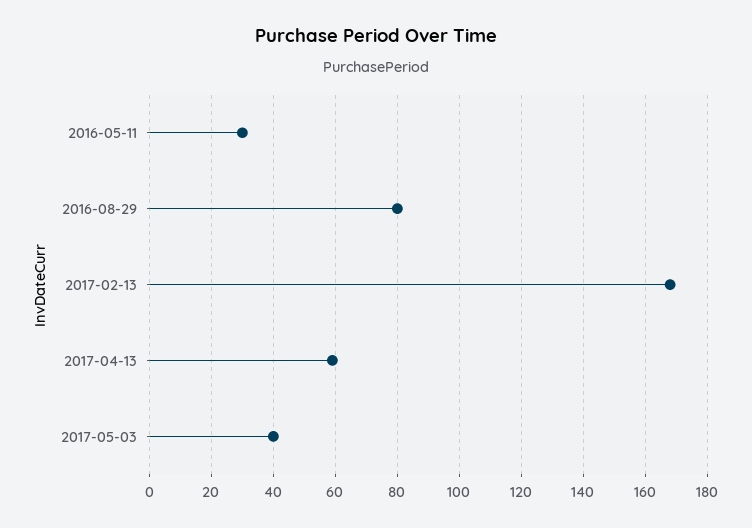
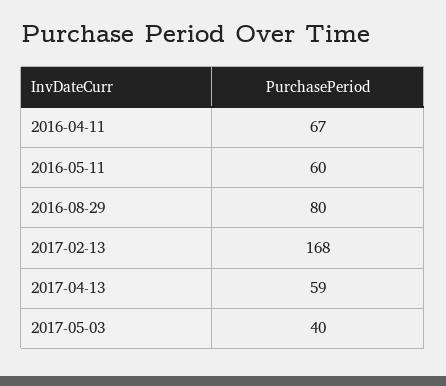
2016-05-11: 30 -> 60
2016-04-11: none -> 67

